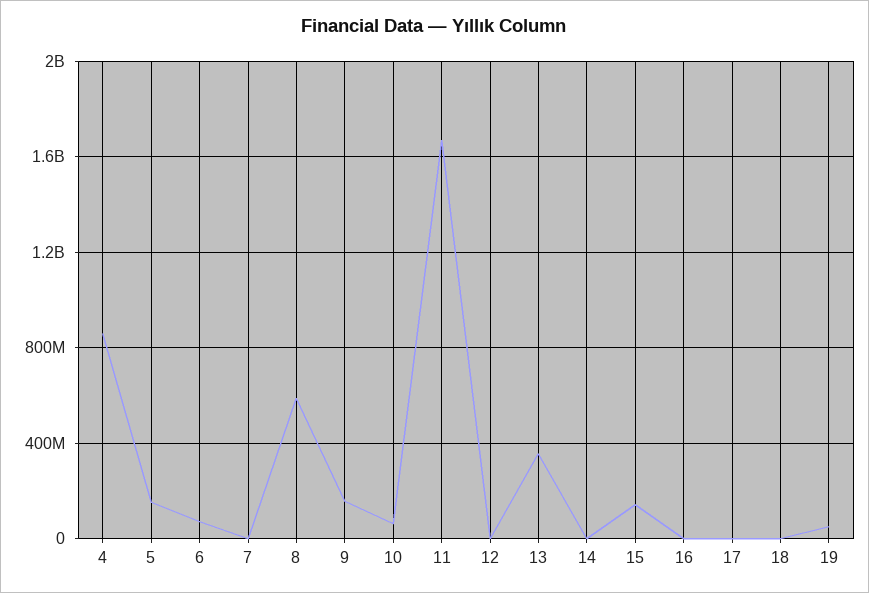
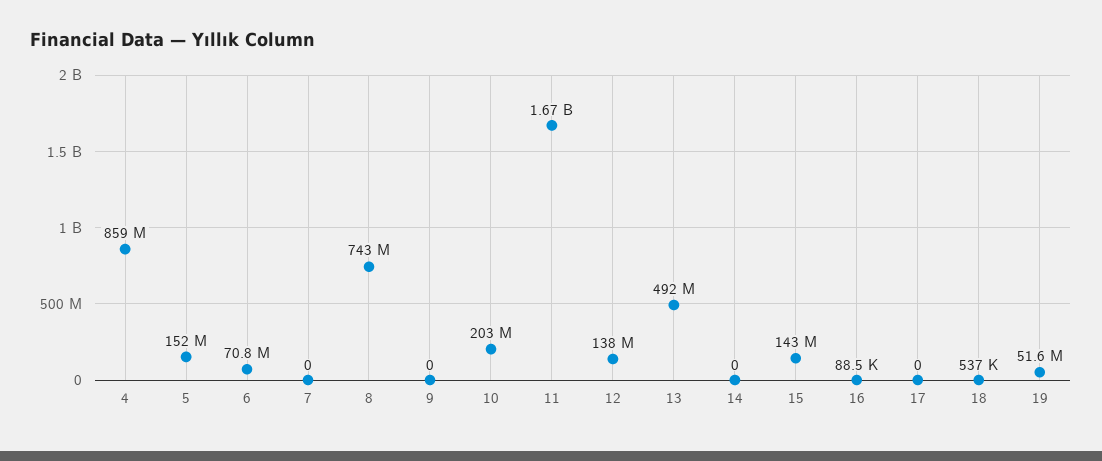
8: 600000000 -> 743000000
9: 150000000 -> 0
10: 50000000 -> 203000000
12: 0 -> 138000000
13: 350000000 -> 492000000

